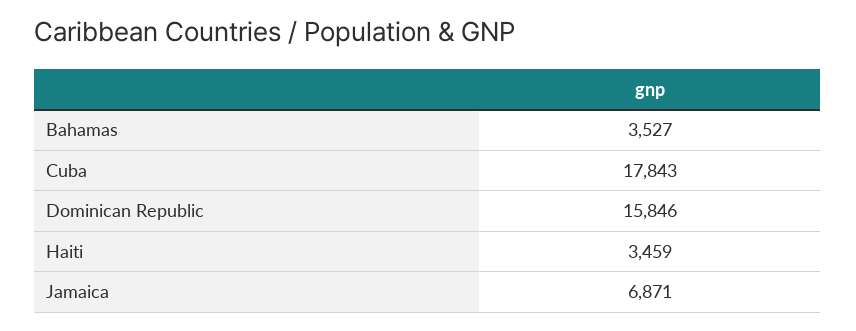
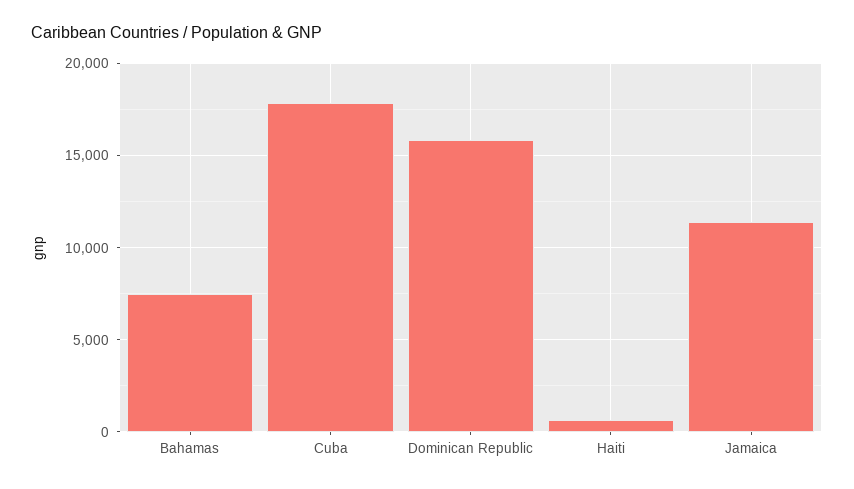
Bahamas: 3527 -> 7500
Haiti: 3459 -> 500
Jamaica: 6871 -> 11500

